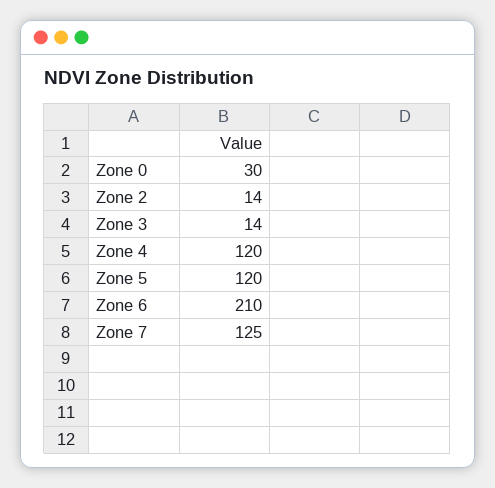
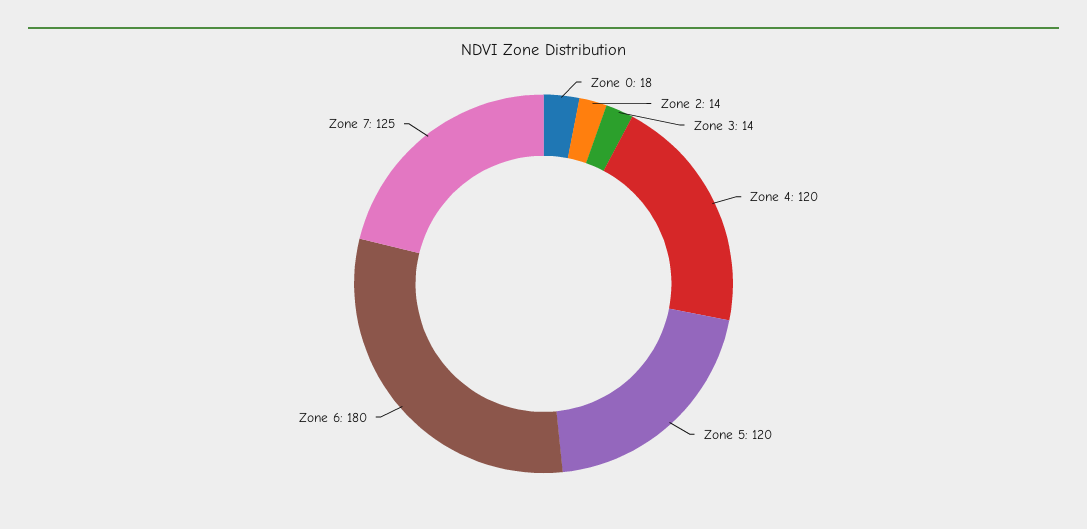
Zone 0: 30 -> 18
Zone 6: 210 -> 180

